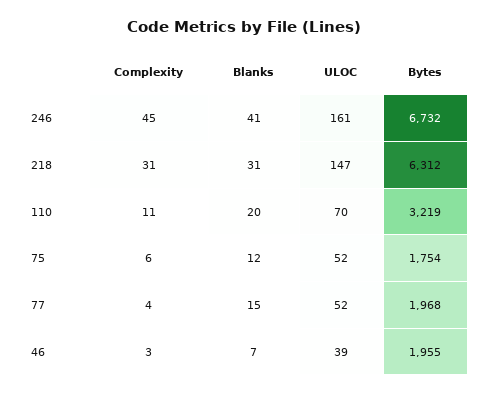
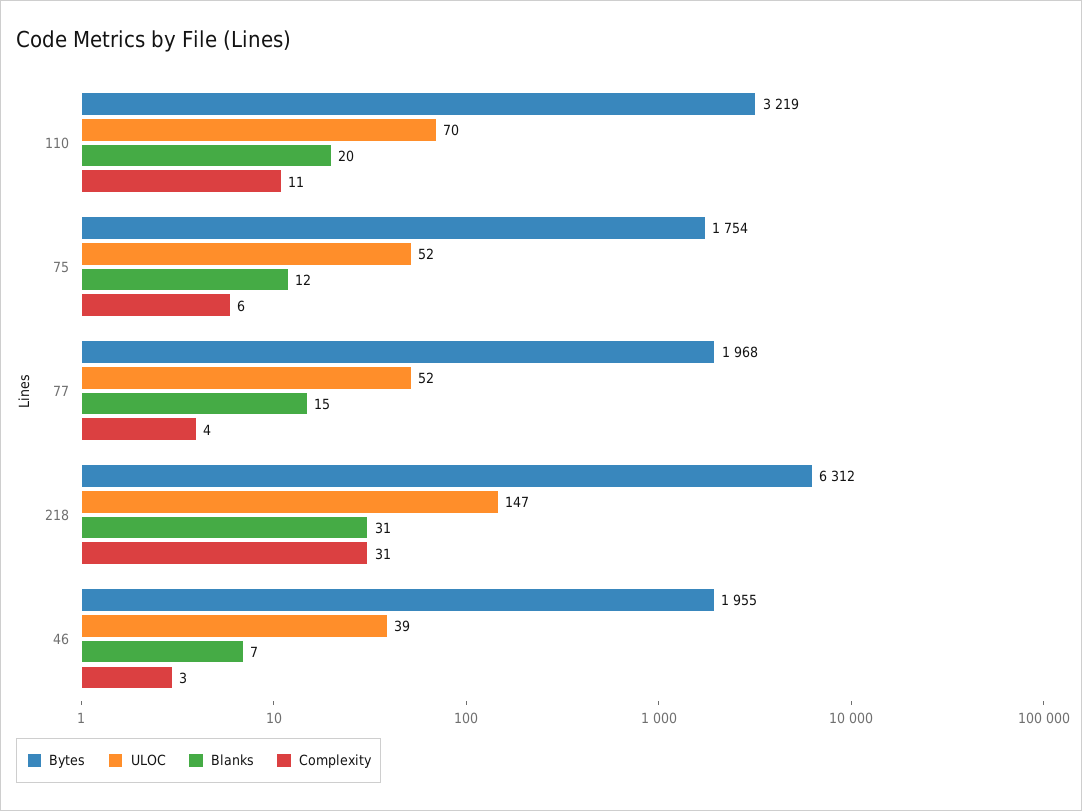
Complexity, 246: 45 -> none
Blanks, 246: 41 -> none
ULOC, 246: 161 -> none
Bytes, 246: 6732 -> none

